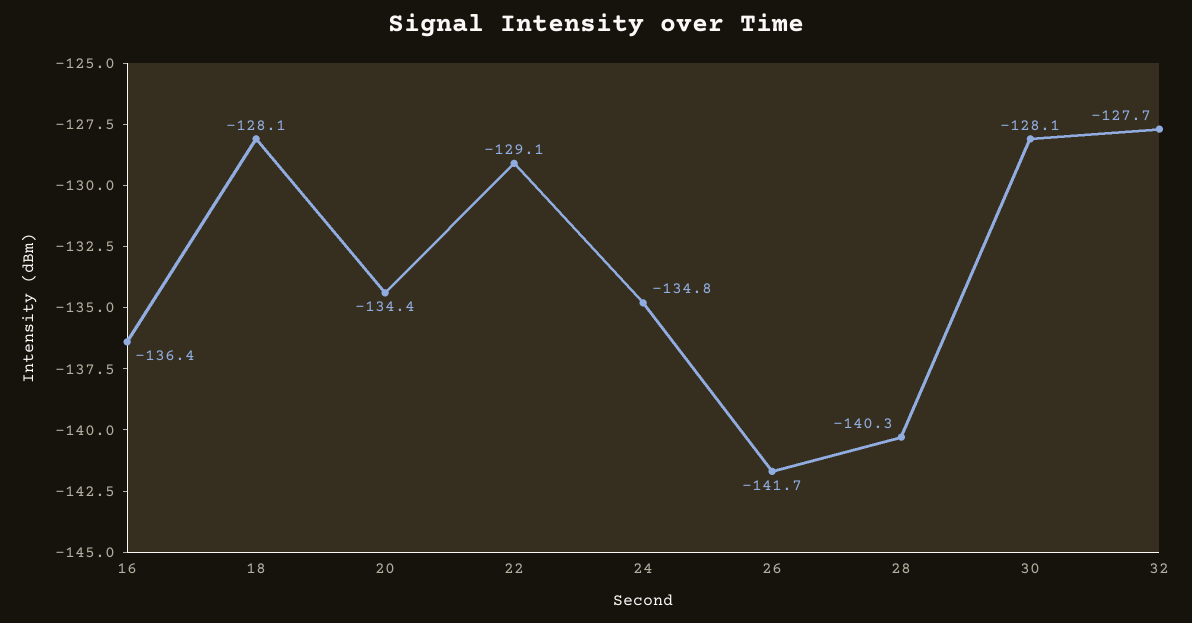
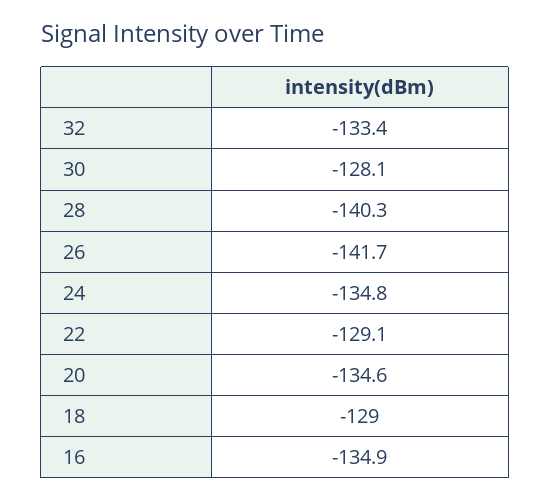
16: -136.4 -> -134.9
18: -128.1 -> -129
20: -134.4 -> -134.6
32: -127.7 -> -133.4

